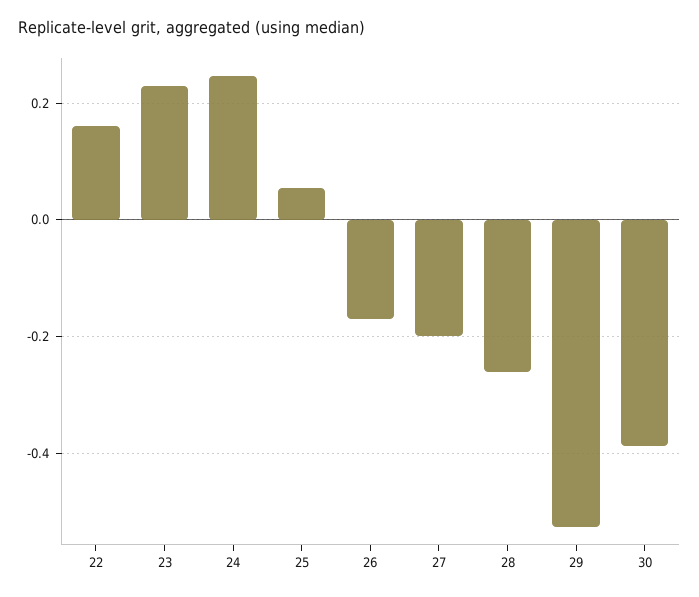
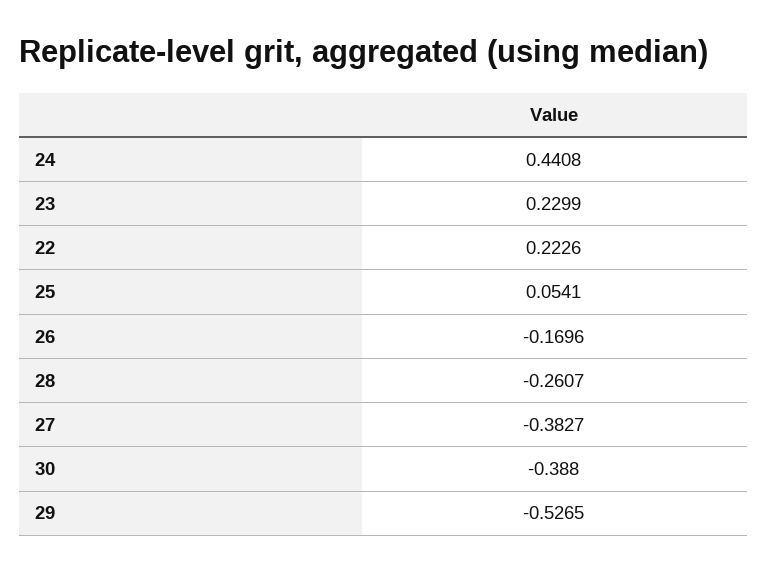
22: 0.16 -> 0.2226
24: 0.24 -> 0.4408
27: -0.2 -> -0.3827

